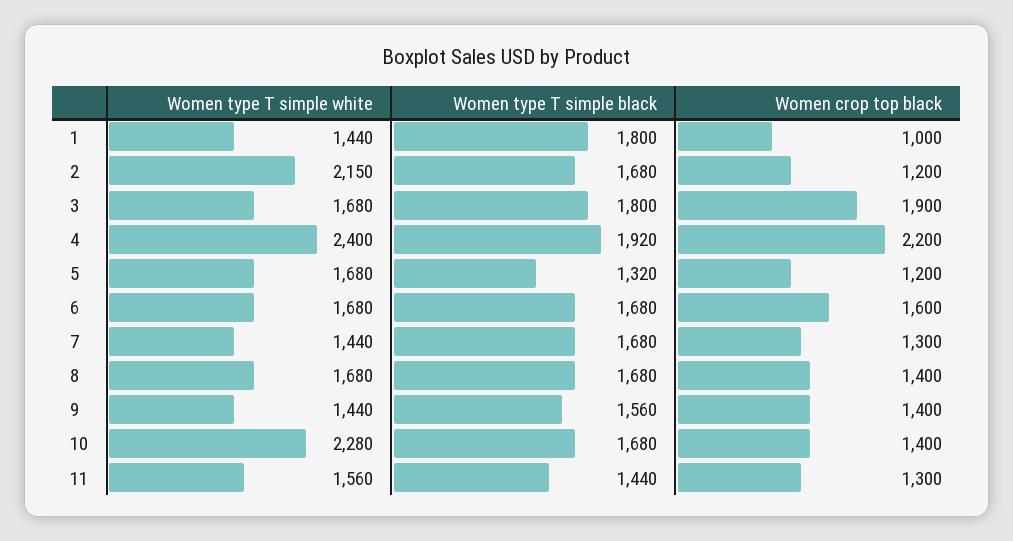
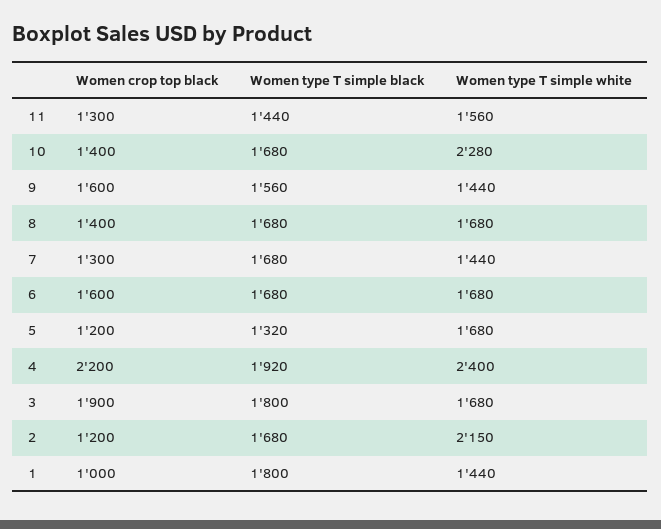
Women crop top black, 9: 1400 -> 1600

